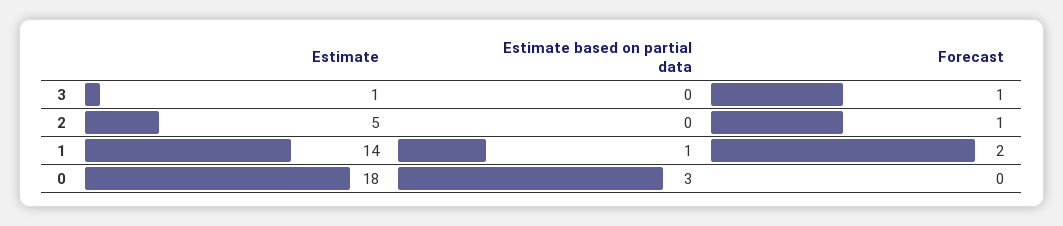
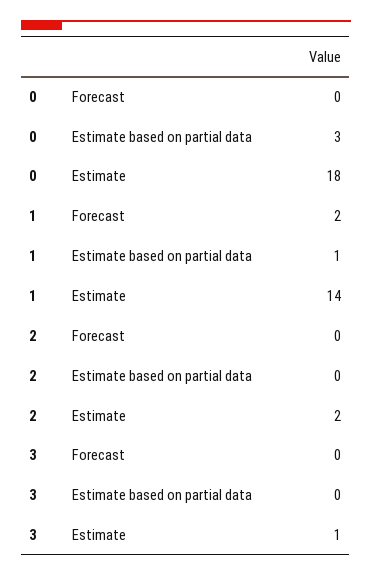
Forecast, 3: 1 -> 0
Estimate, 2: 5 -> 2
Forecast, 2: 1 -> 0

